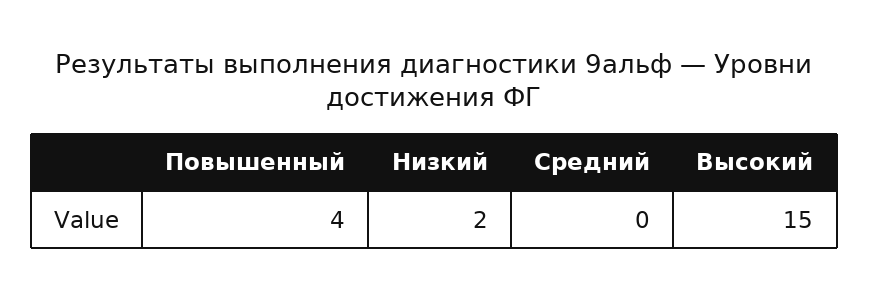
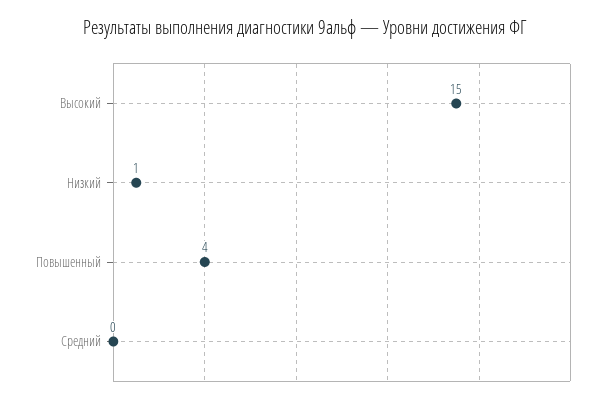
Низкий: 2 -> 1

